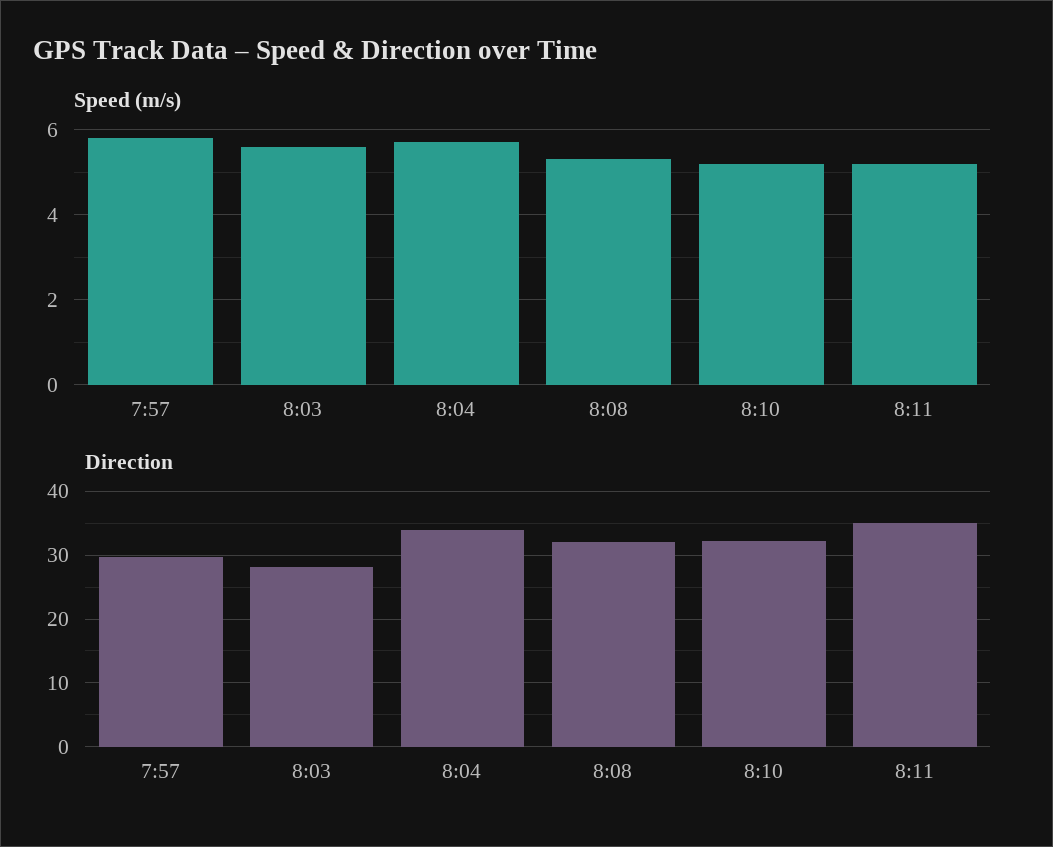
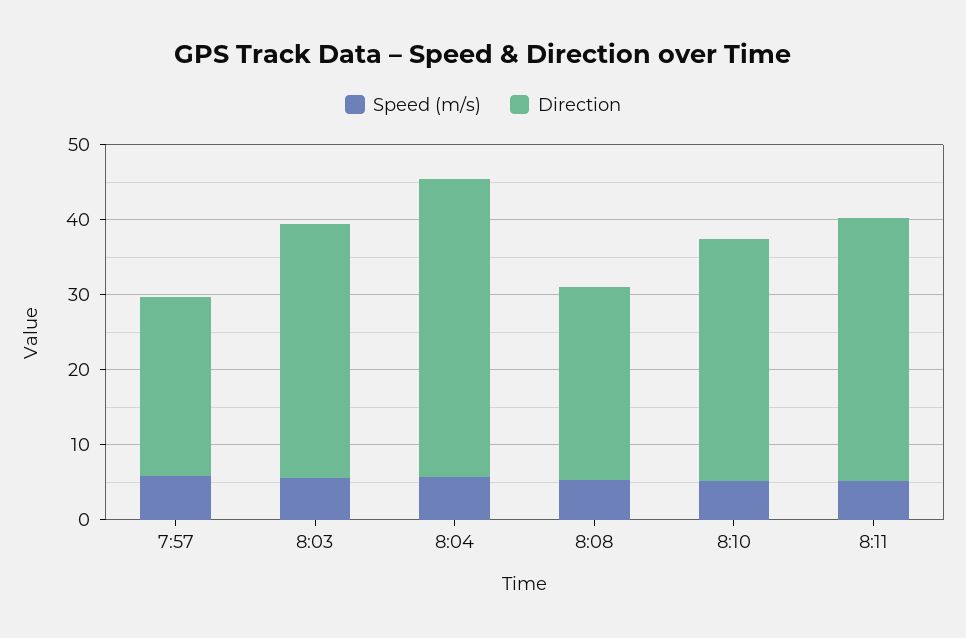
Direction, 7:57: 30 -> 24
Direction, 8:03: 28 -> 34
Direction, 8:04: 34 -> 40
Direction, 8:08: 32 -> 26

